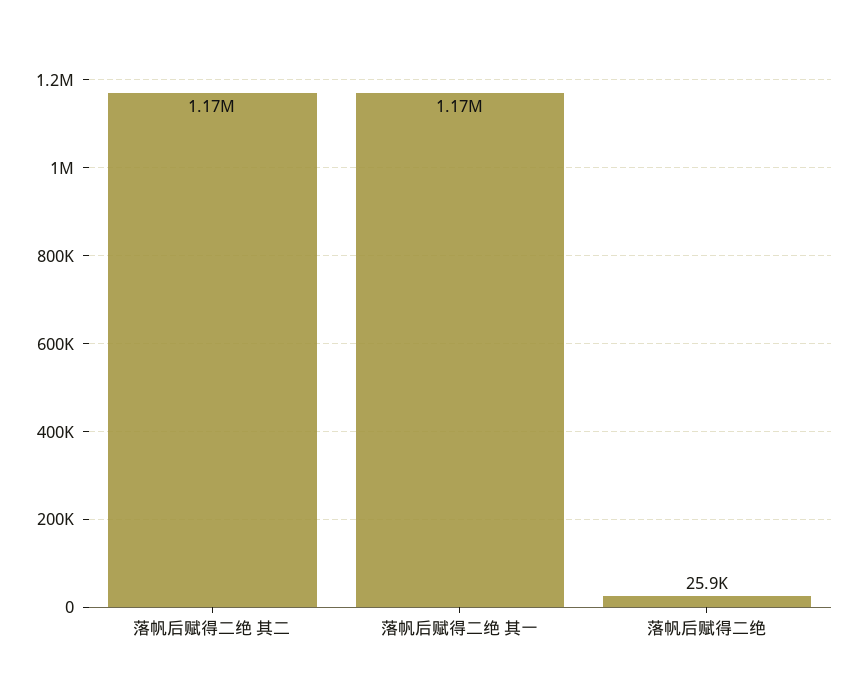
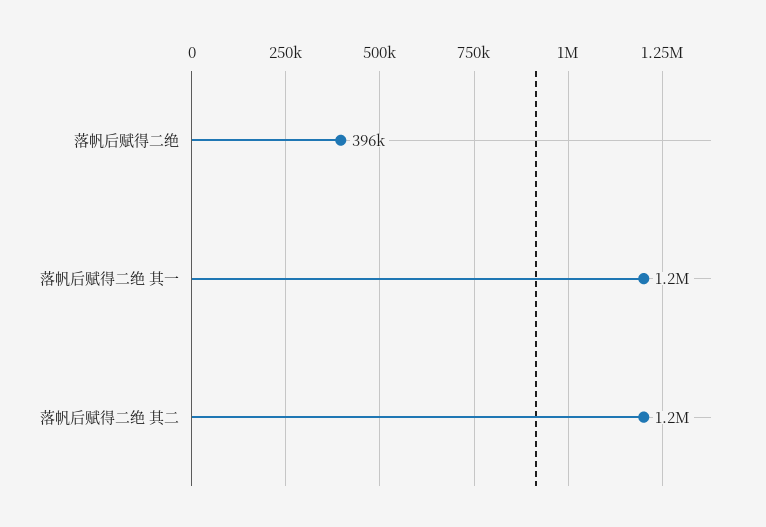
落帆后赋得二绝: 25900 -> 396000

